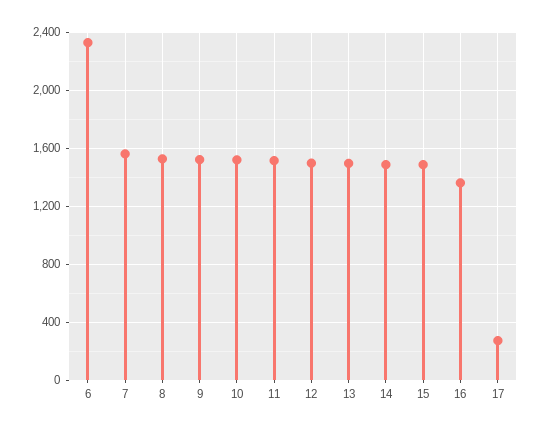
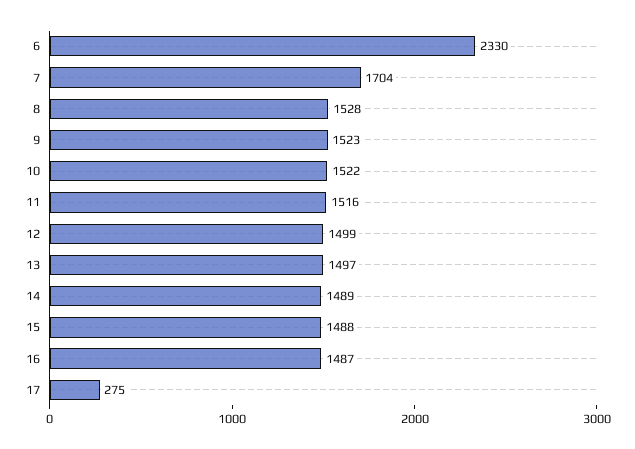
7: 1550 -> 1704
16: 1350 -> 1487

